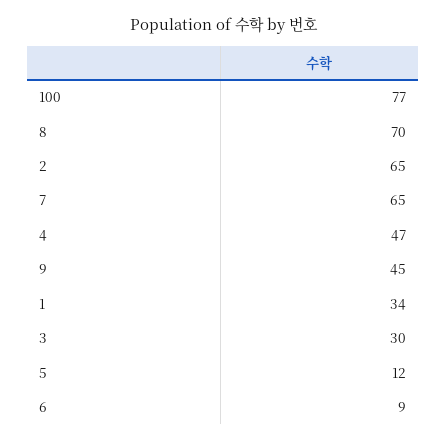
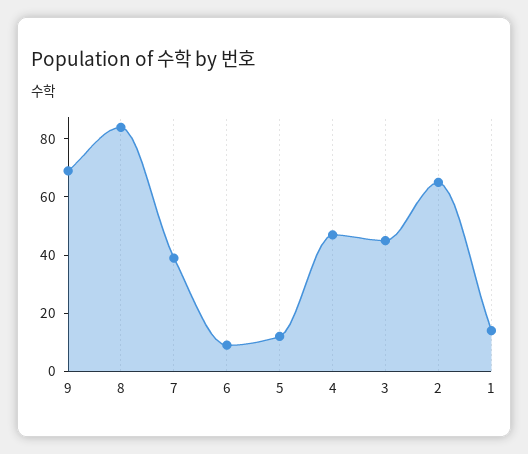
100: 77 -> none
8: 70 -> 85
7: 65 -> 40
9: 45 -> 70
1: 34 -> 15
3: 30 -> 45

